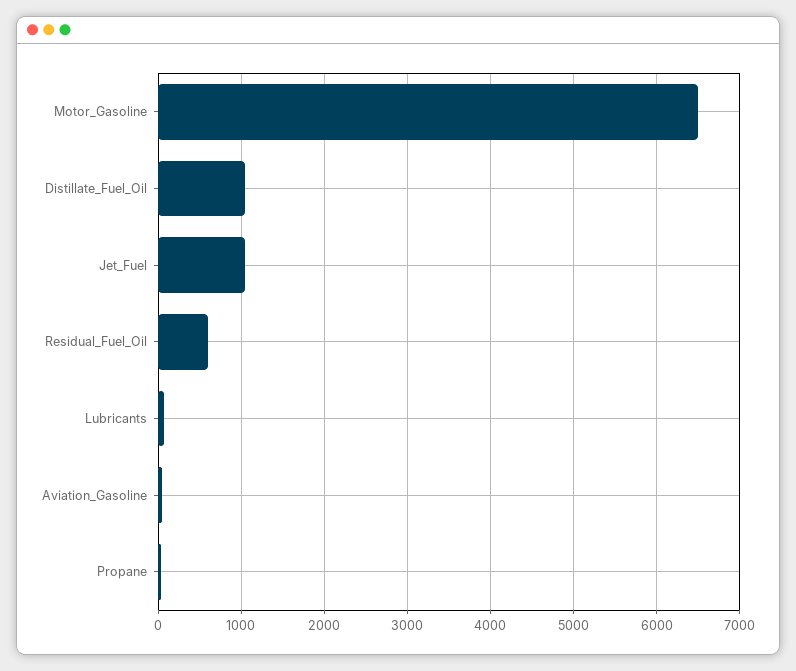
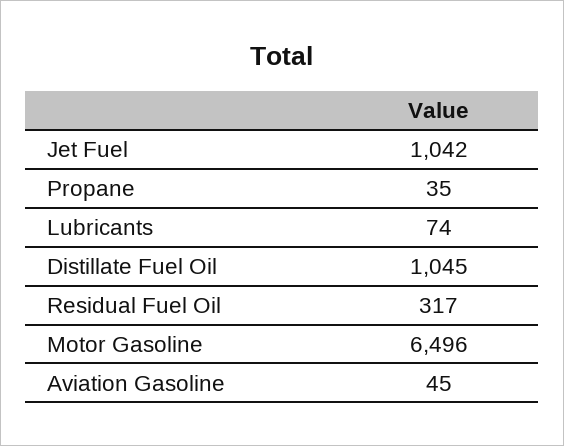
Residual_Fuel_Oil: 600 -> 317

